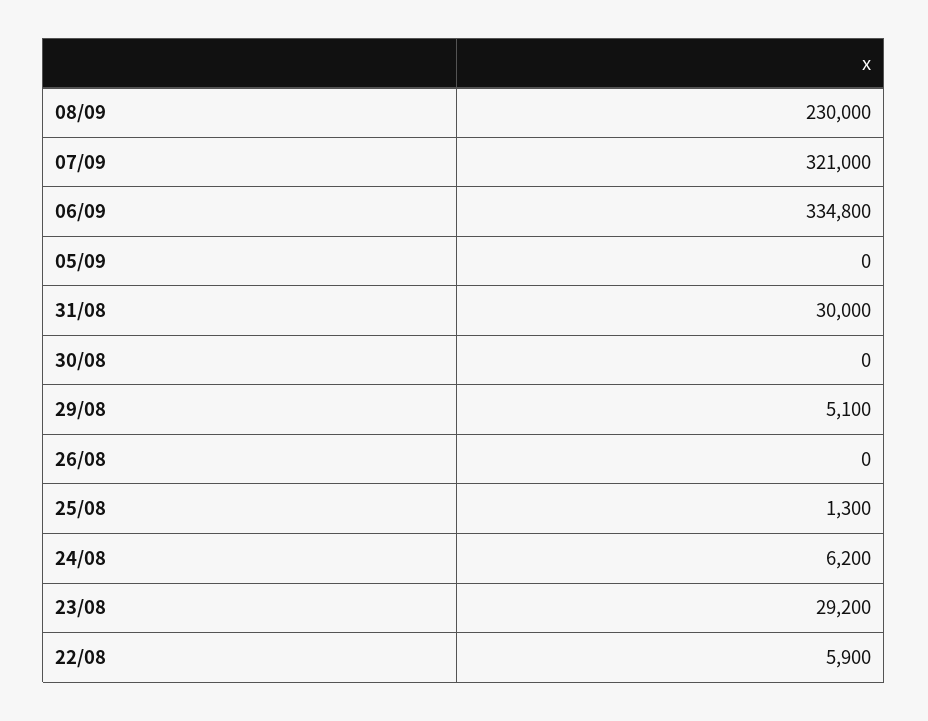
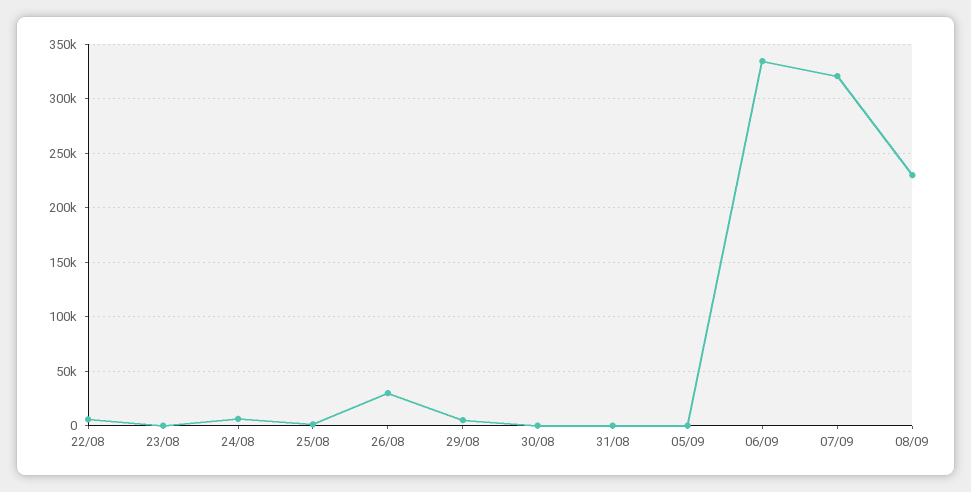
31/08: 30000 -> 0
26/08: 0 -> 30000
23/08: 29200 -> 0

